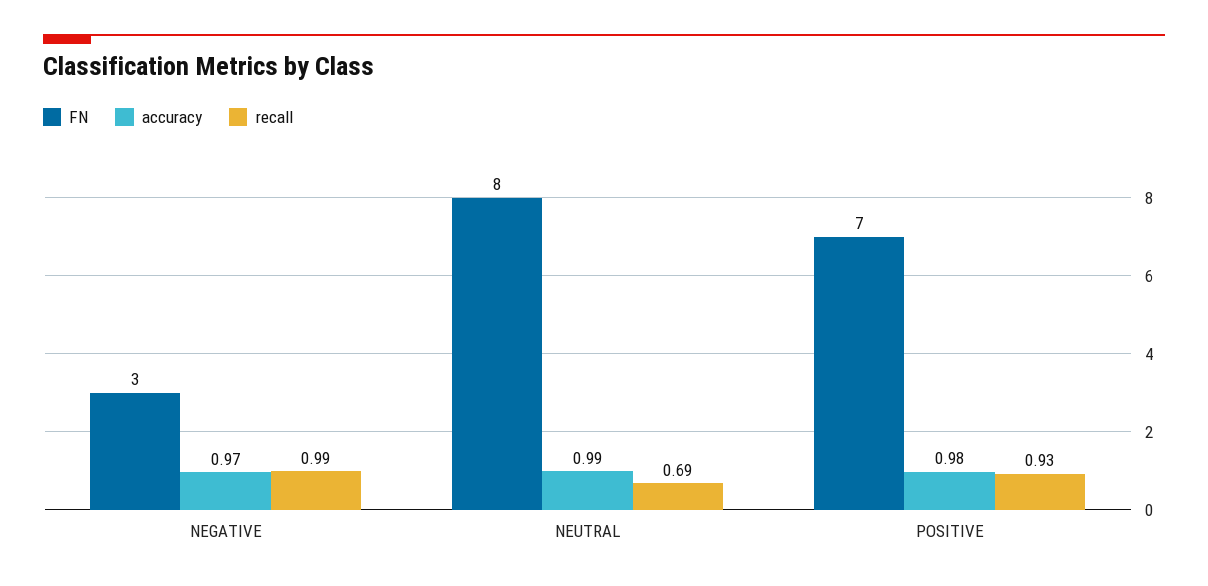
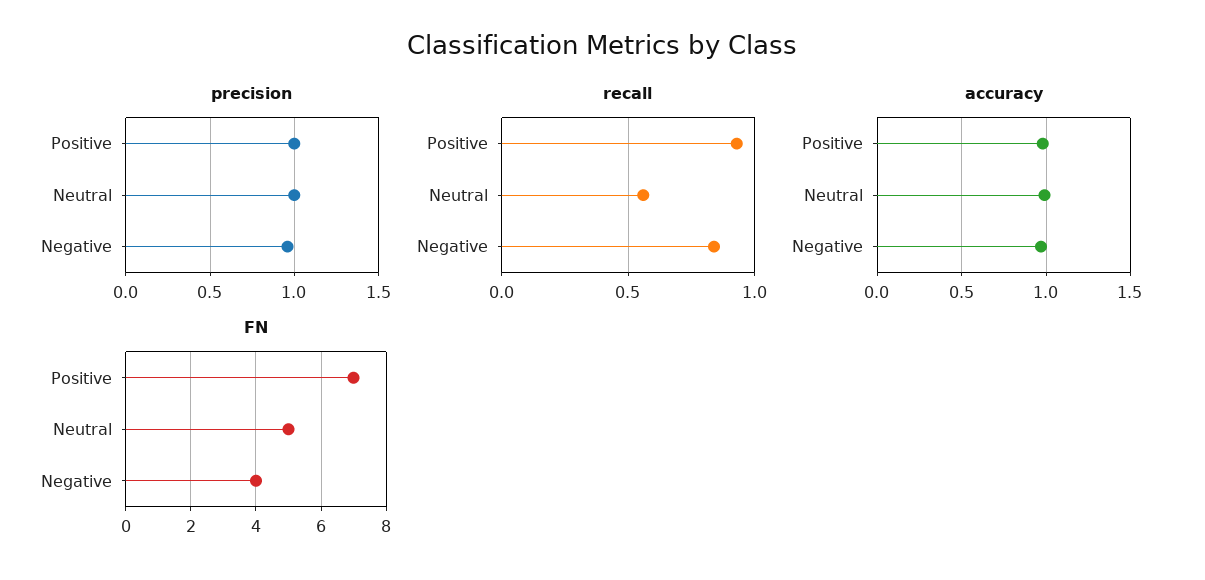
FN, NEGATIVE: 3 -> 4
recall, NEGATIVE: 0.99 -> 0.85
FN, NEUTRAL: 8 -> 5
recall, NEUTRAL: 0.69 -> 0.55
precision, POSITIVE: none -> 1
precision, NEUTRAL: none -> 1
precision, NEGATIVE: none -> 0.95

